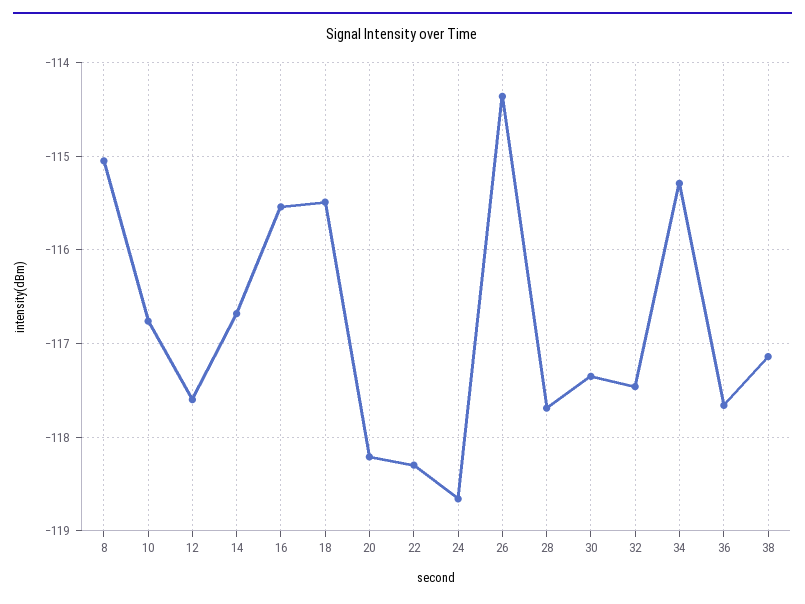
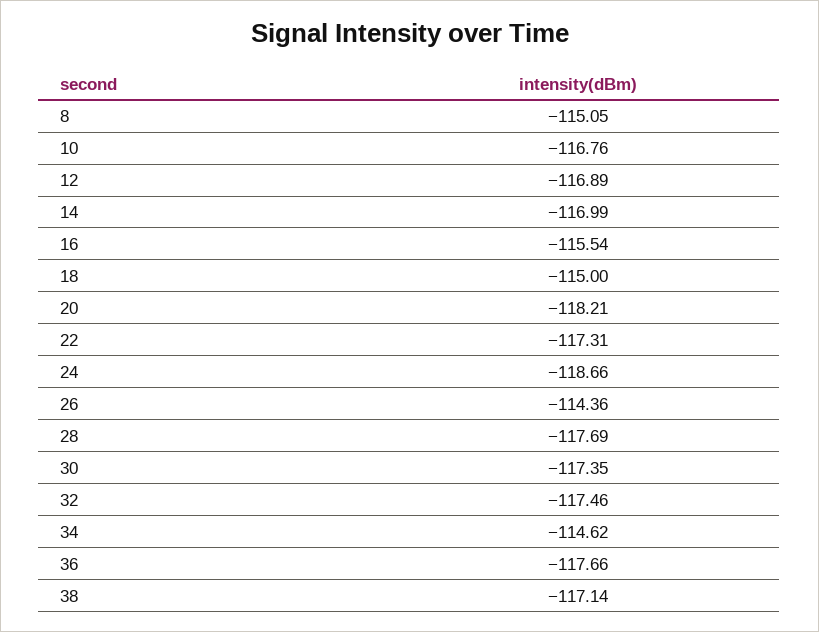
12: -117.6 -> -116.89
14: -116.7 -> -116.99
18: -115.5 -> -115
22: -118.3 -> -117.31
34: -115.3 -> -114.62

